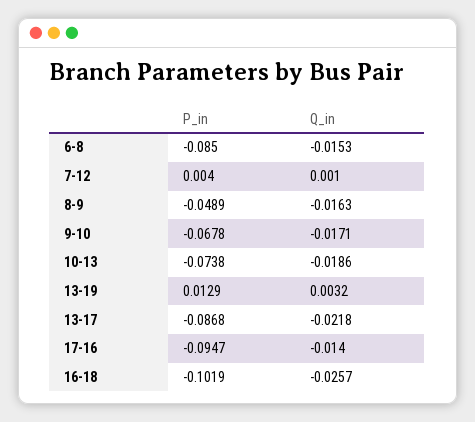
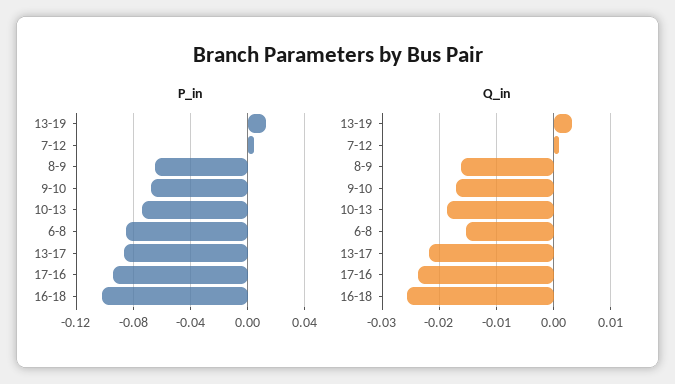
P_in, 8-9: -0.0489 -> -0.065
Q_in, 17-16: -0.014 -> -0.024

